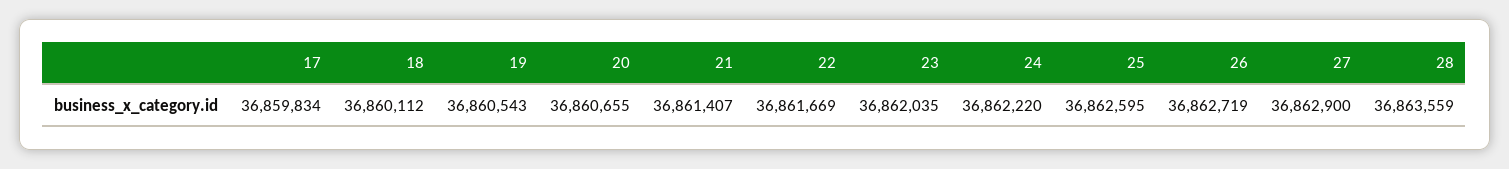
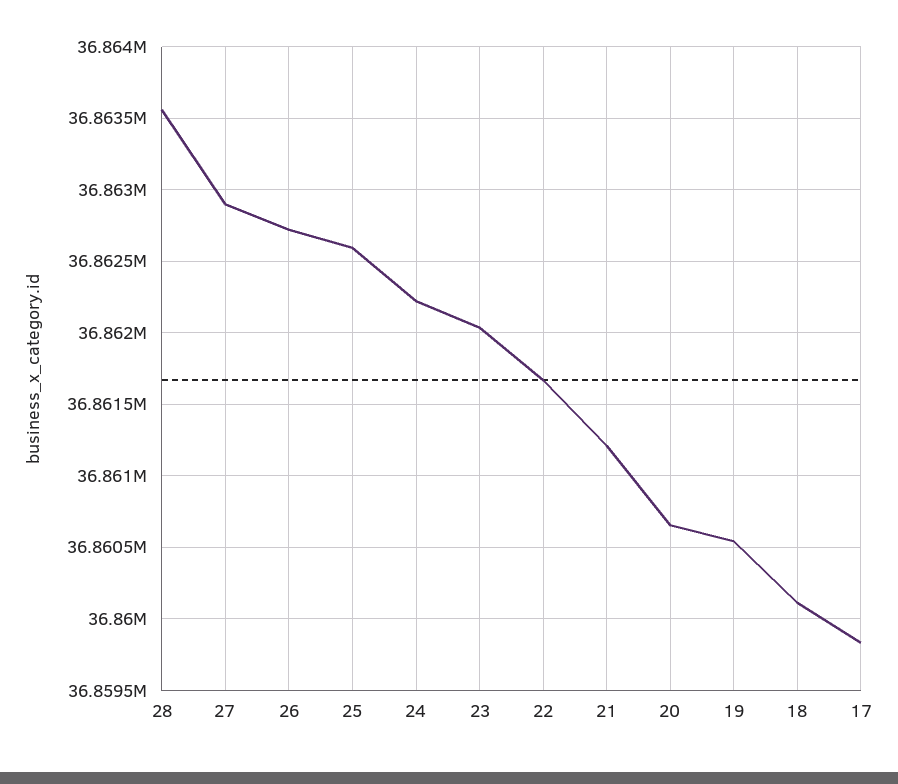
21: 36861407 -> 36861200

